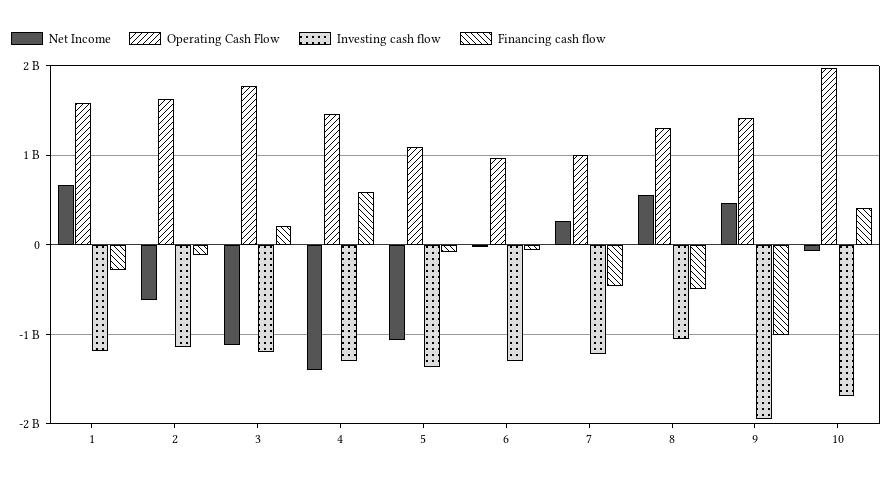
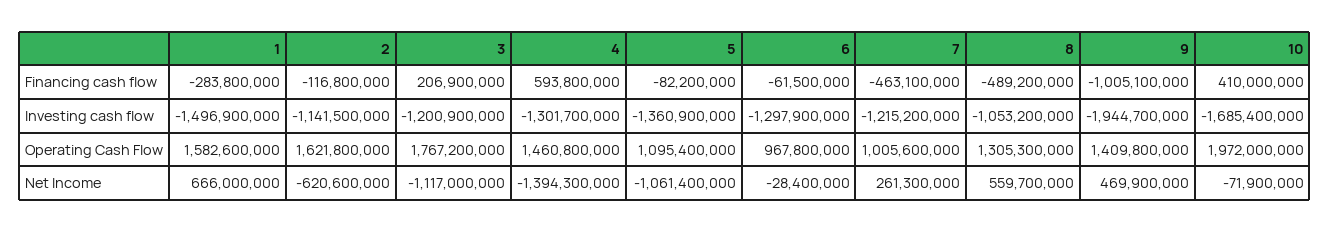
Investing cash flow, 1: -1200000000 -> -1496900000

